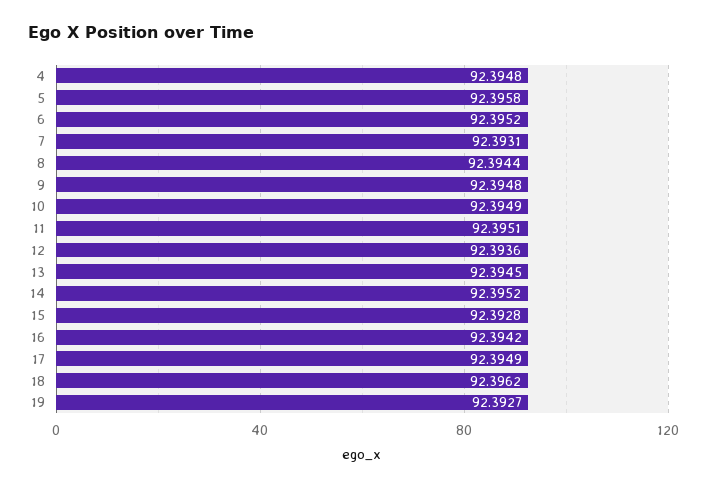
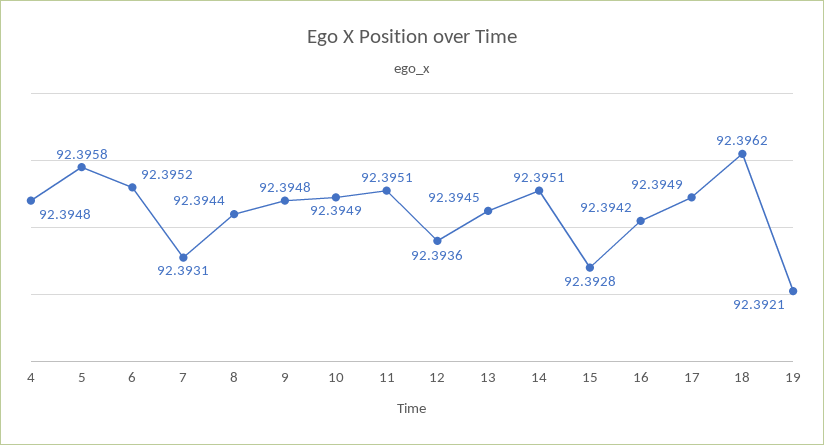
14: 92.3952 -> 92.3951
19: 92.3927 -> 92.3921

